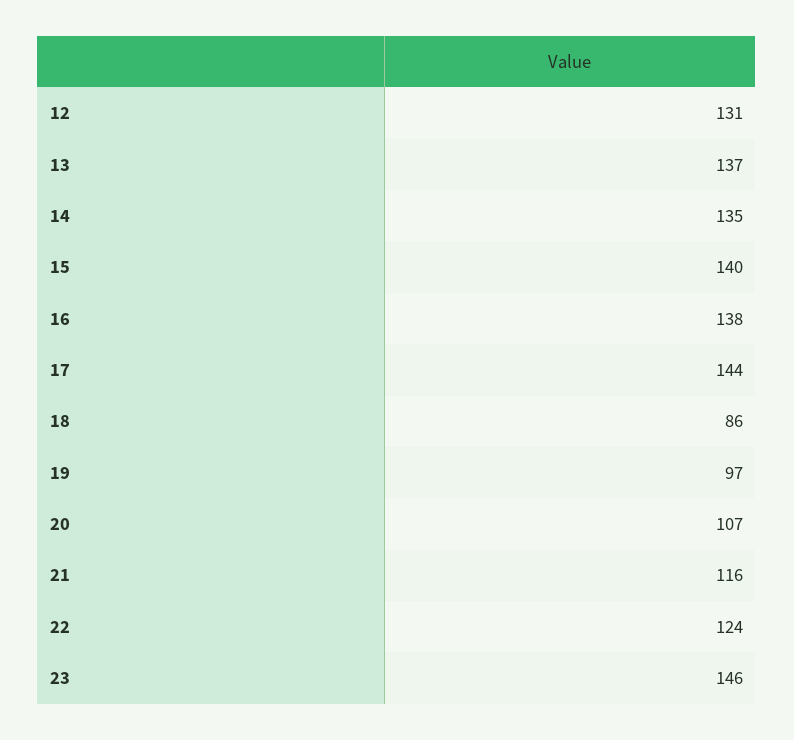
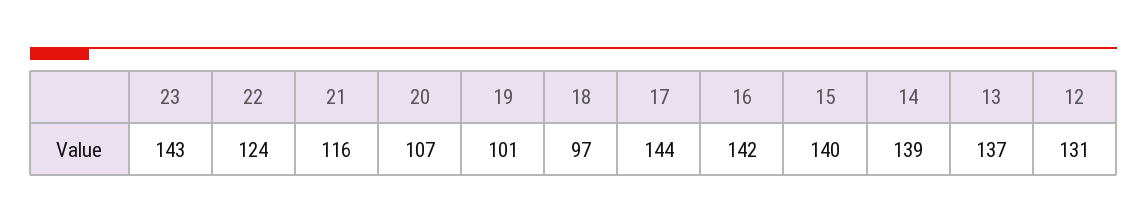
14: 135 -> 139
16: 138 -> 142
18: 86 -> 97
19: 97 -> 101
23: 146 -> 143

